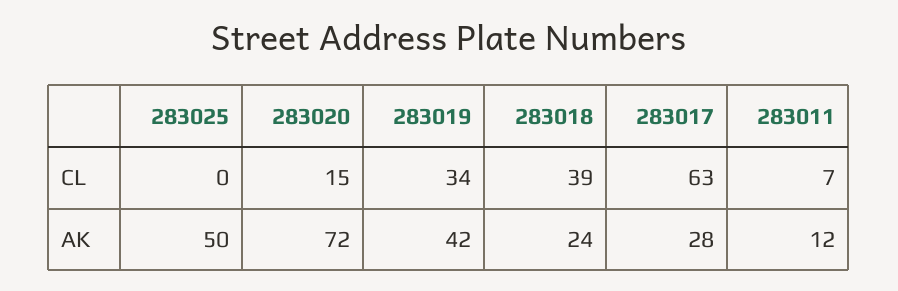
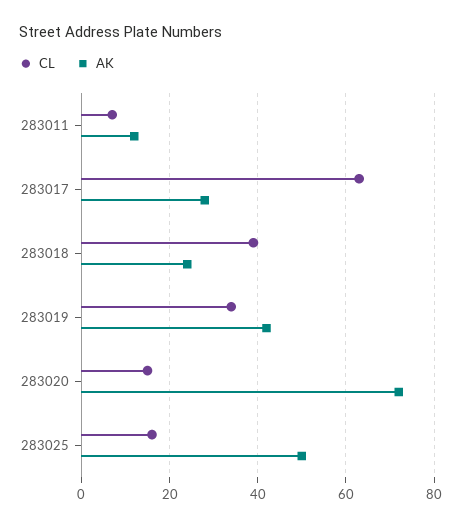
CL, 283025: 0 -> 15

